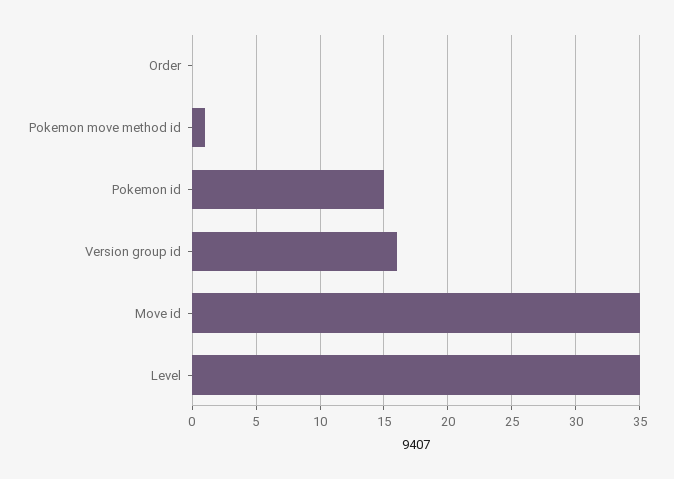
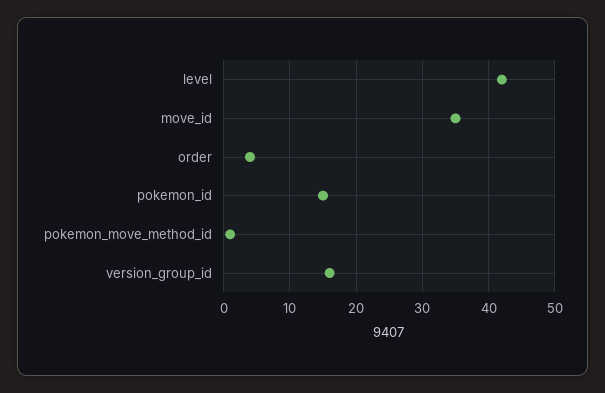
Order: 0 -> 4
Level: 35 -> 42

